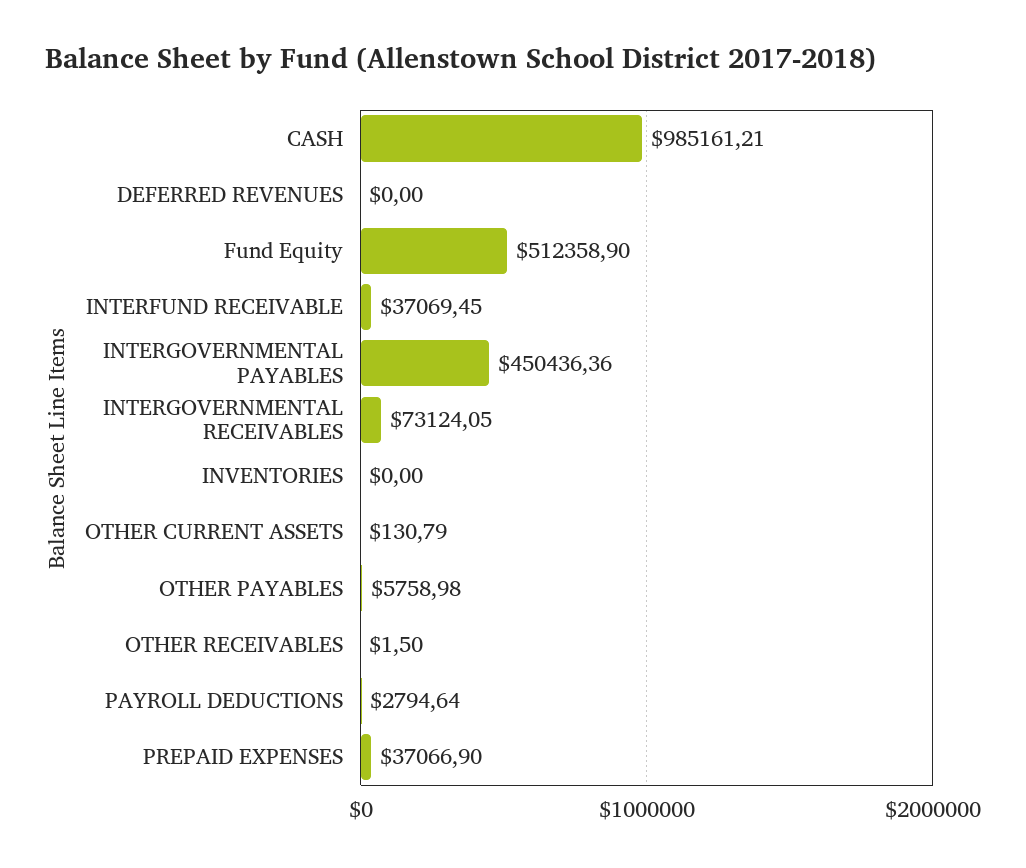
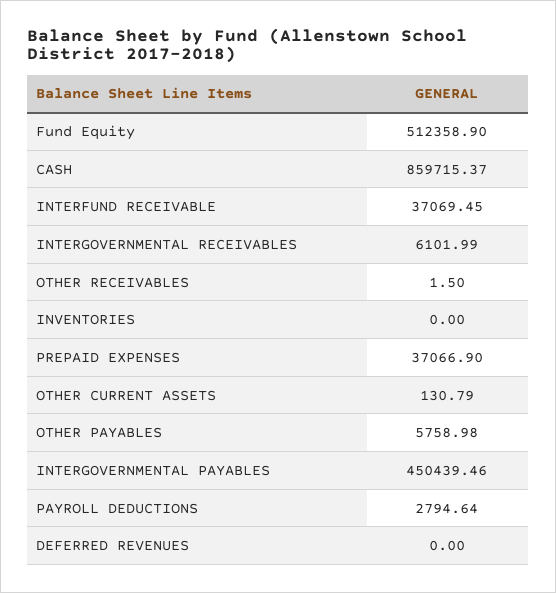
CASH: 985161.21 -> 859715.37
INTERGOVERNMENTAL PAYABLES: 450436.36 -> 450439.46
INTERGOVERNMENTAL RECEIVABLES: 73124.05 -> 6101.99

